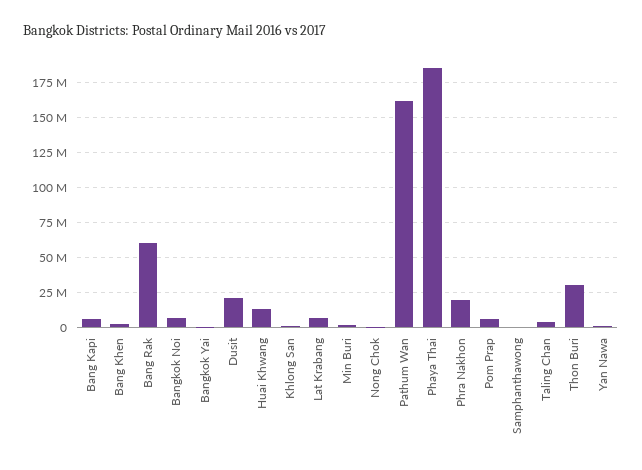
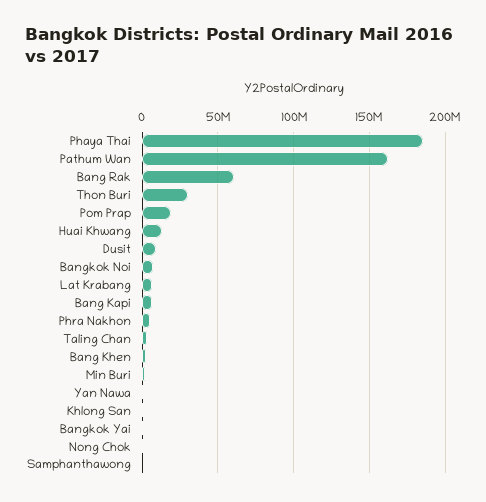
Dusit: 20000000 -> 10000000
Phra Nakhon: 20000000 -> 5000000
Pom Prap: 5000000 -> 20000000

